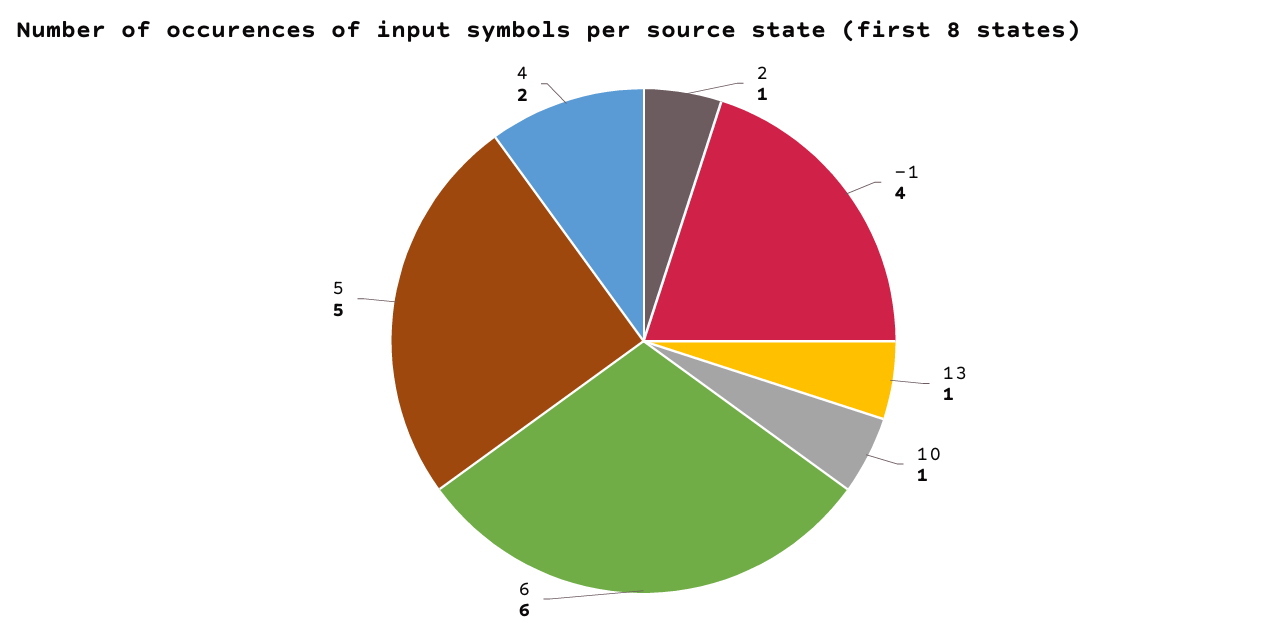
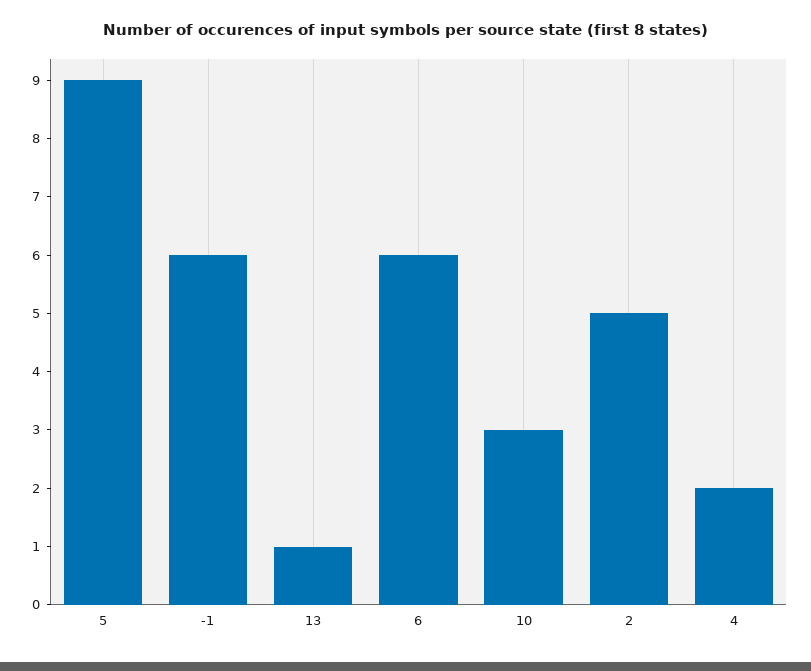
2: 1 -> 5
-1: 4 -> 6
10: 1 -> 3
5: 5 -> 9

